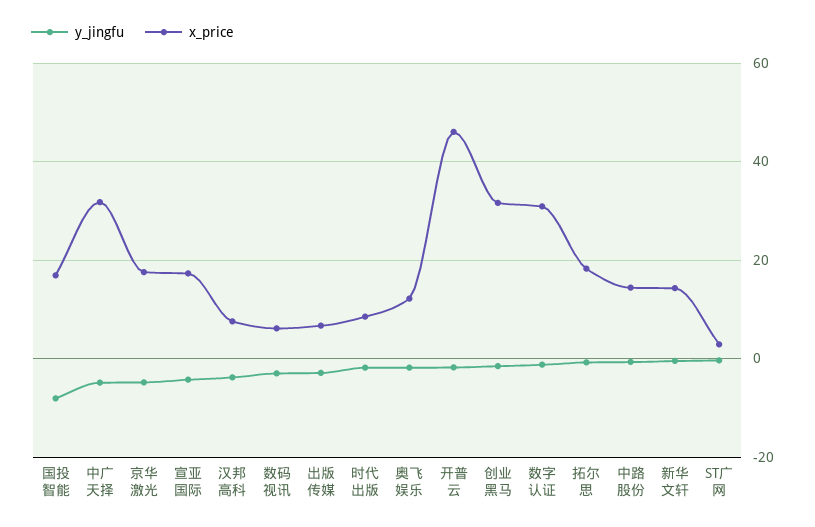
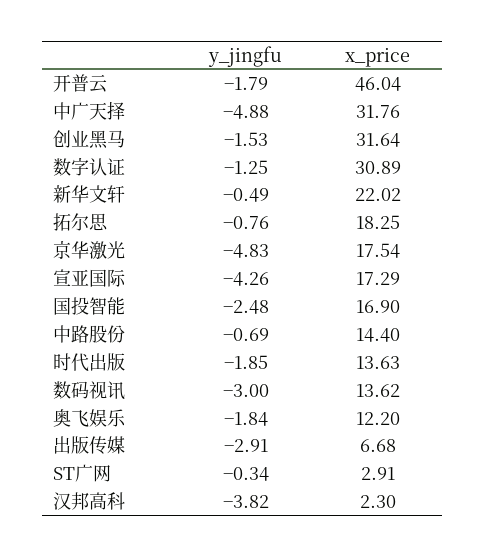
y_jingfu, 国投智能: -8 -> -2.48
x_price, 汉邦高科: 8 -> 2.3
x_price, 数码视讯: 6 -> 13.62
x_price, 时代出版: 8 -> 13.63
x_price, 新华文轩: 14 -> 22.02

